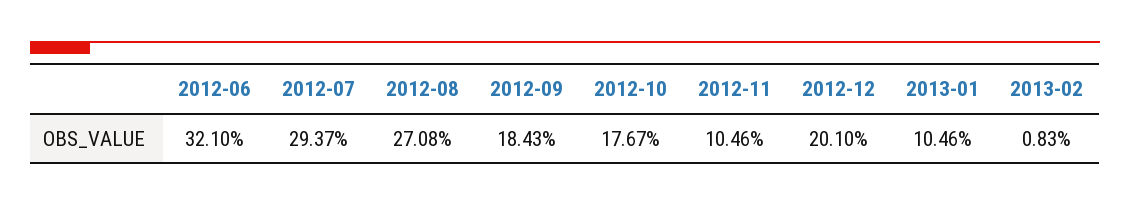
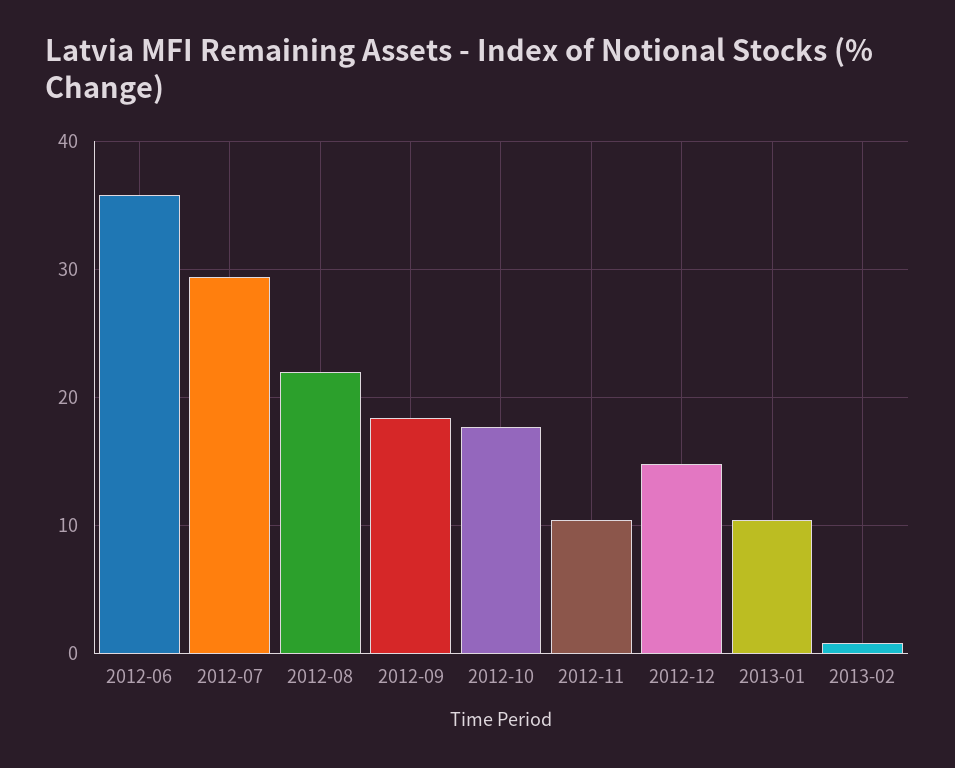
2012-06: 32.1 -> 36
2012-08: 27.08 -> 22
2012-12: 20.1 -> 15

